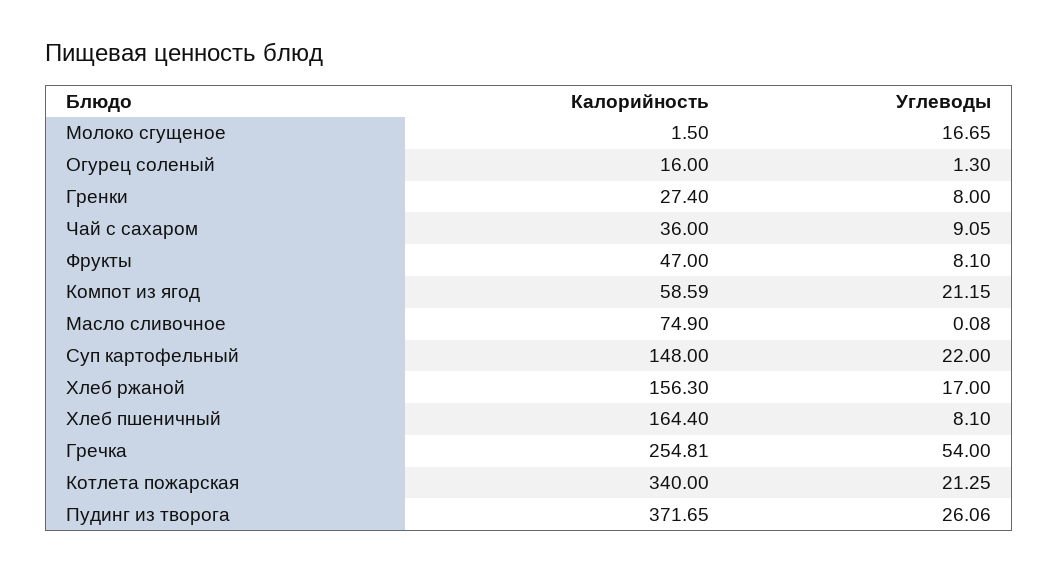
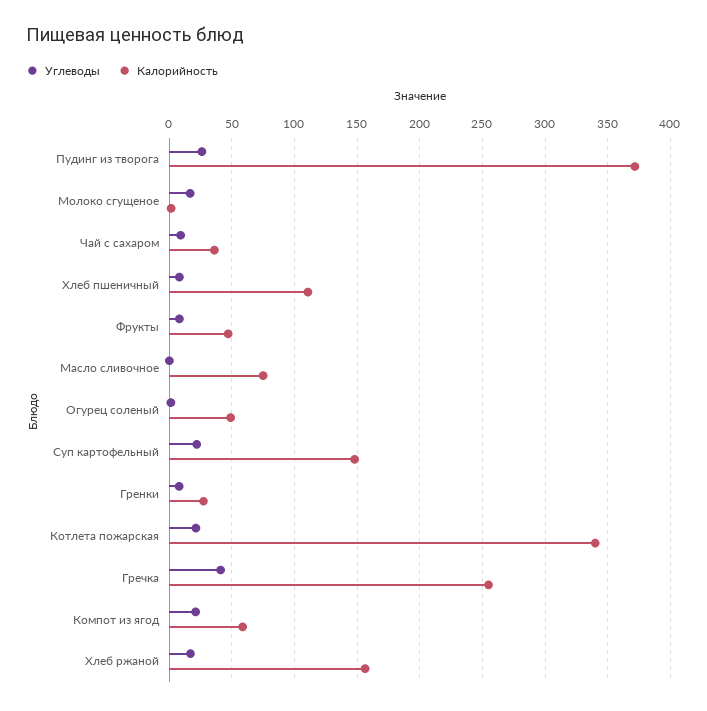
Калорийность, Огурец соленый: 16 -> 50
Калорийность, Хлеб пшеничный: 164.4 -> 110
Углеводы, Гречка: 54 -> 40

